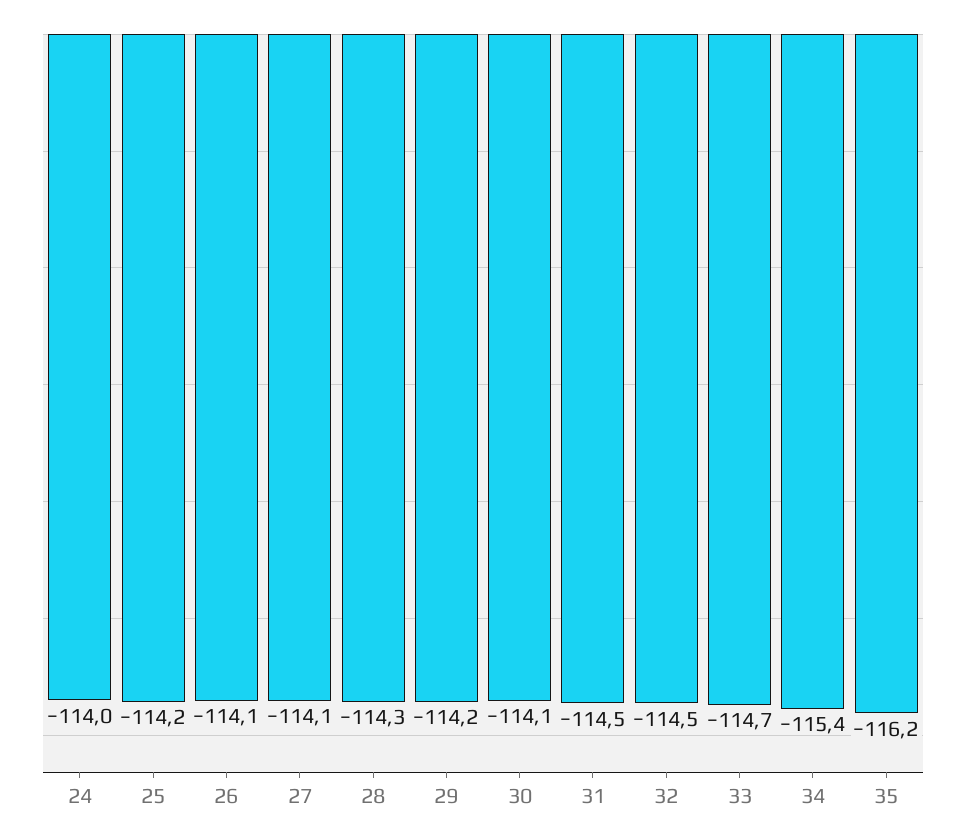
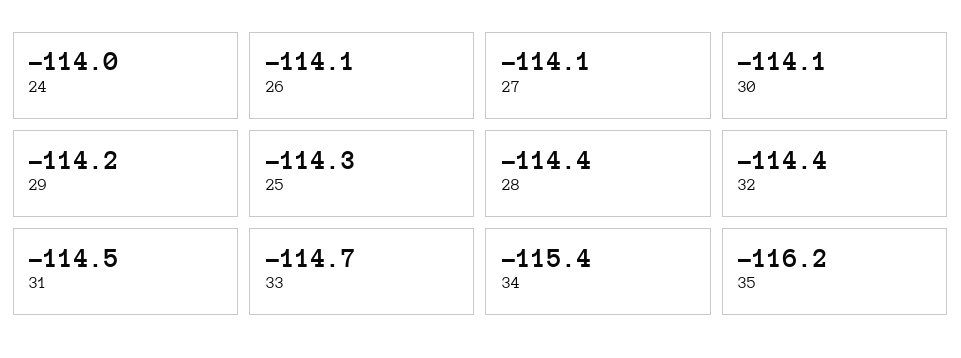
25: -114.2 -> -114.3
28: -114.3 -> -114.4
32: -114.5 -> -114.4

